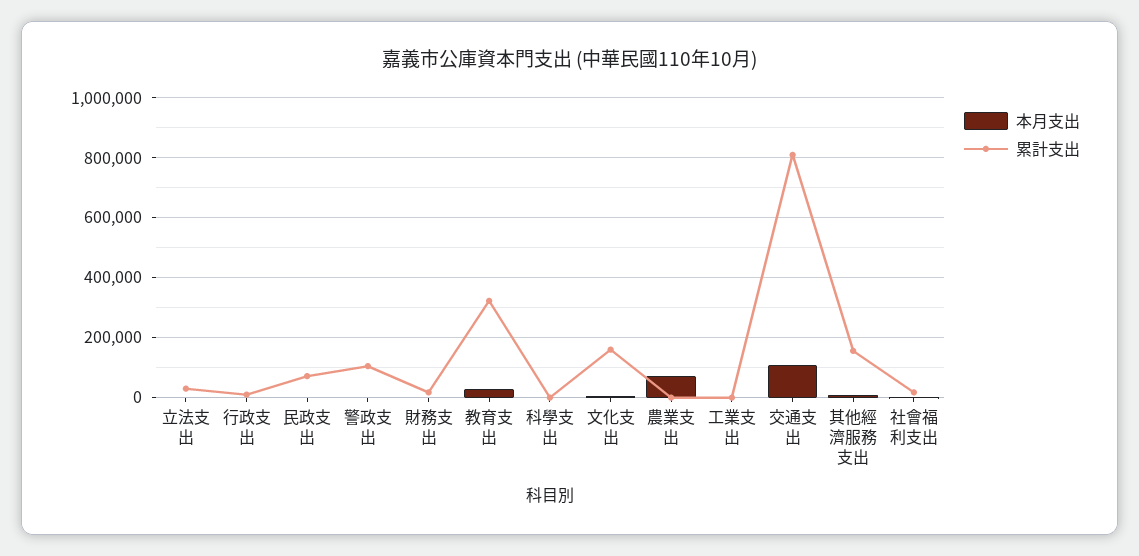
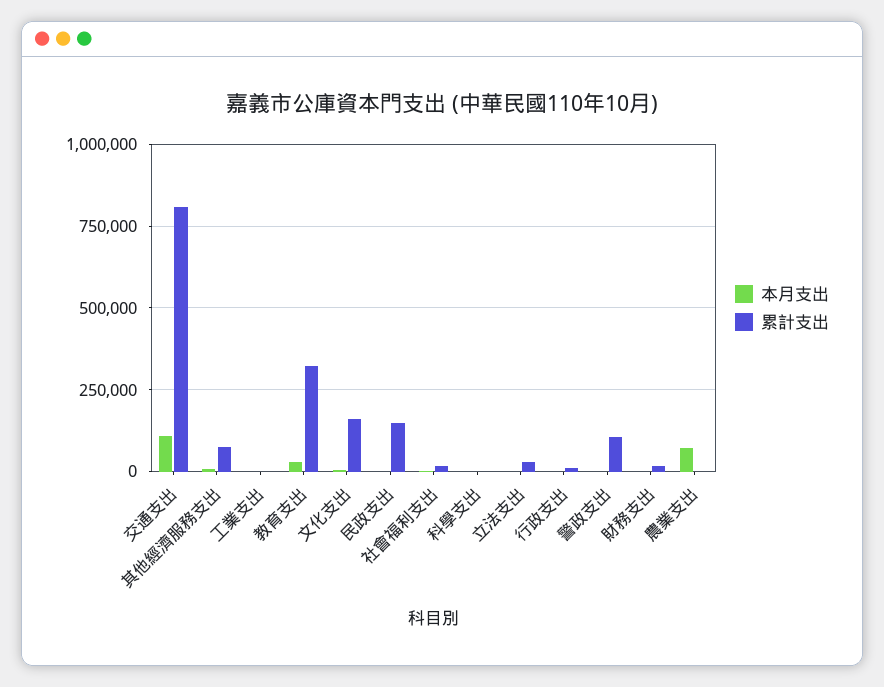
累計支出, 民政支出: 75000 -> 150000
累計支出, 其他經濟服務支出: 150000 -> 75000

